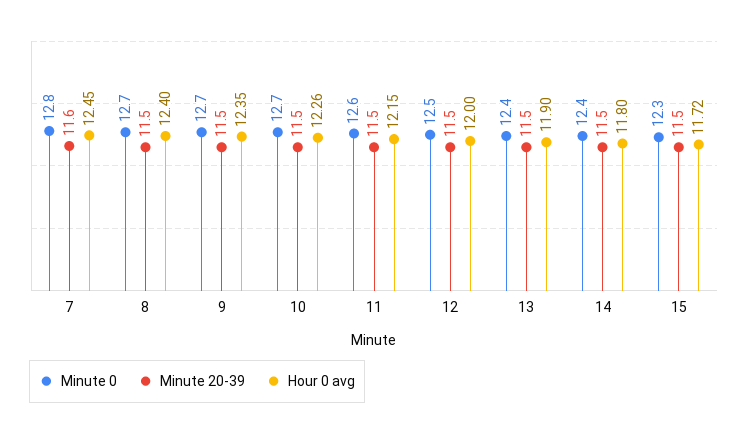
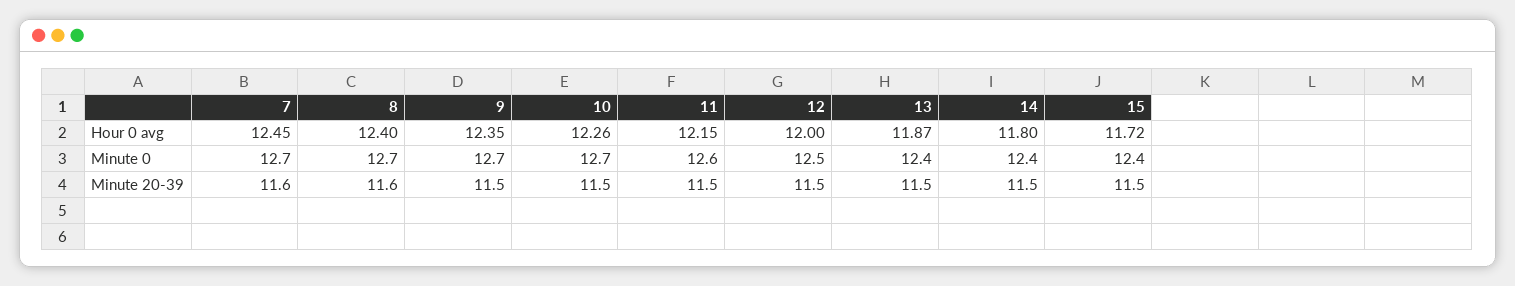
Minute 0, 7: 12.8 -> 12.7
Minute 20-39, 8: 11.5 -> 11.6
Hour 0 avg, 13: 11.9 -> 11.87
Minute 0, 15: 12.3 -> 12.4

